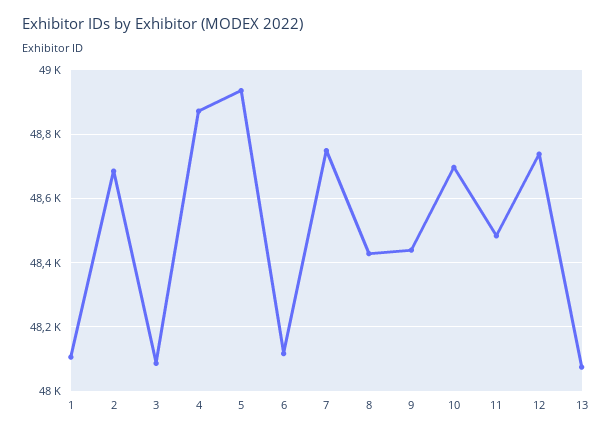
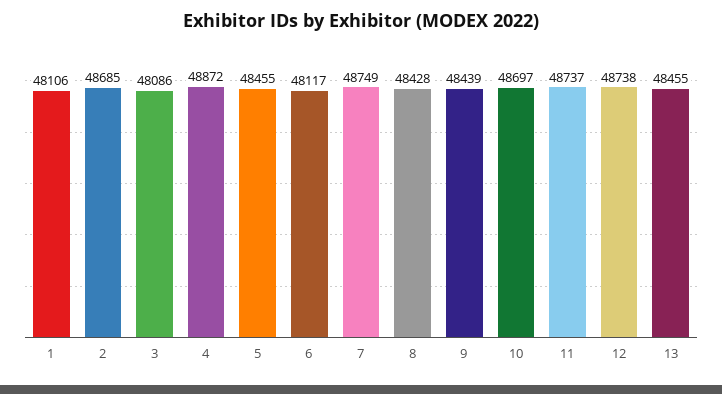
5: 48940 -> 48455
11: 48480 -> 48737
13: 48080 -> 48455

